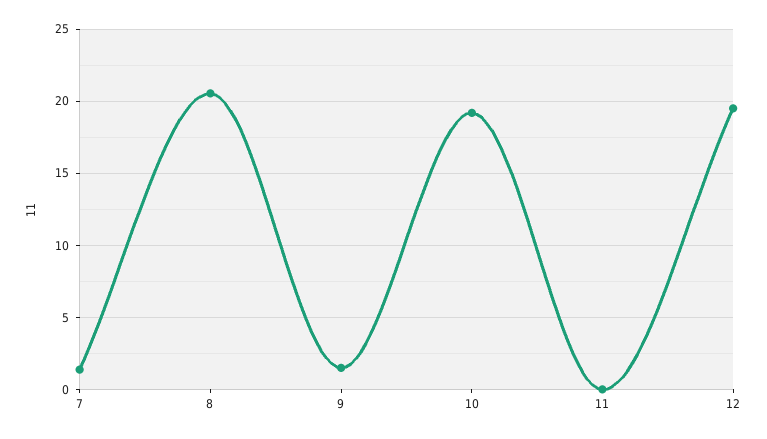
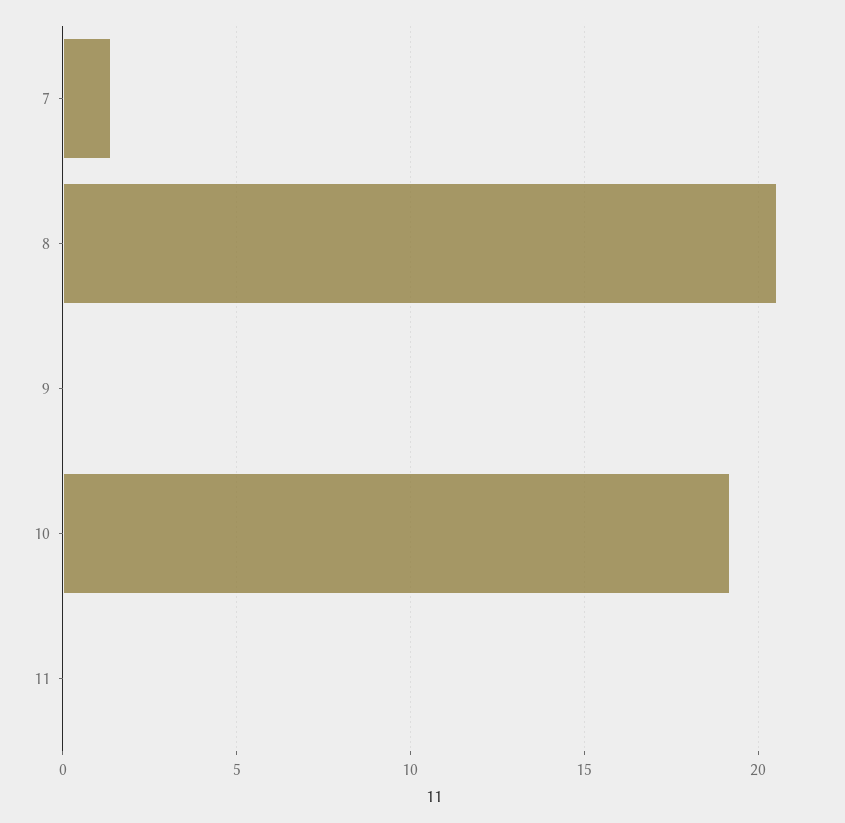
9: 1.5 -> 0
12: 19.5 -> none

